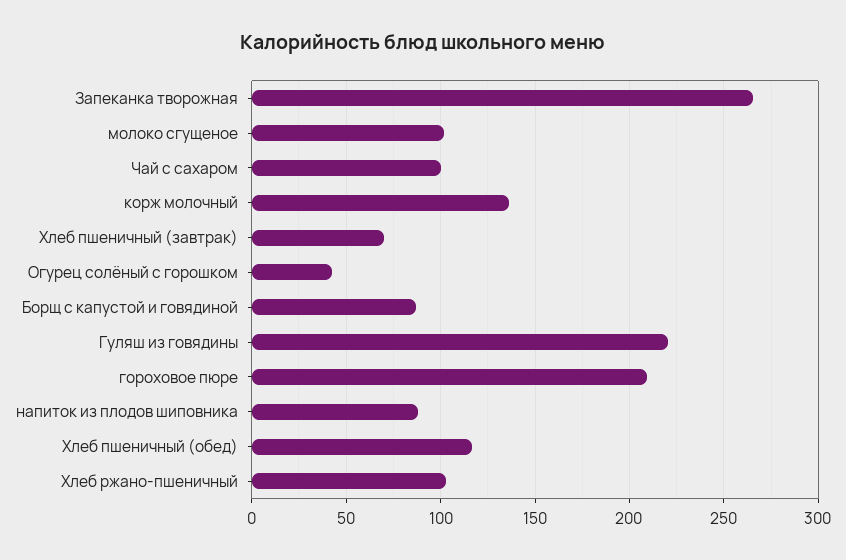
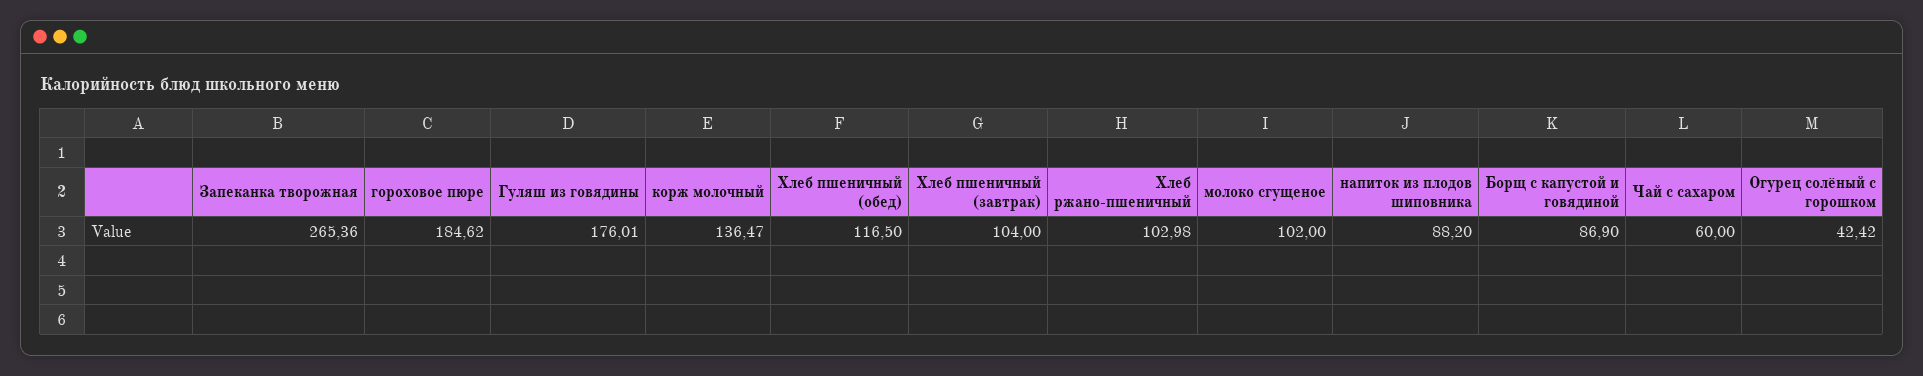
Чай с сахаром: 100 -> 60
Хлеб пшеничный (завтрак): 70 -> 104
Гуляш из говядины: 220 -> 176.01
гороховое пюре: 210 -> 184.62

